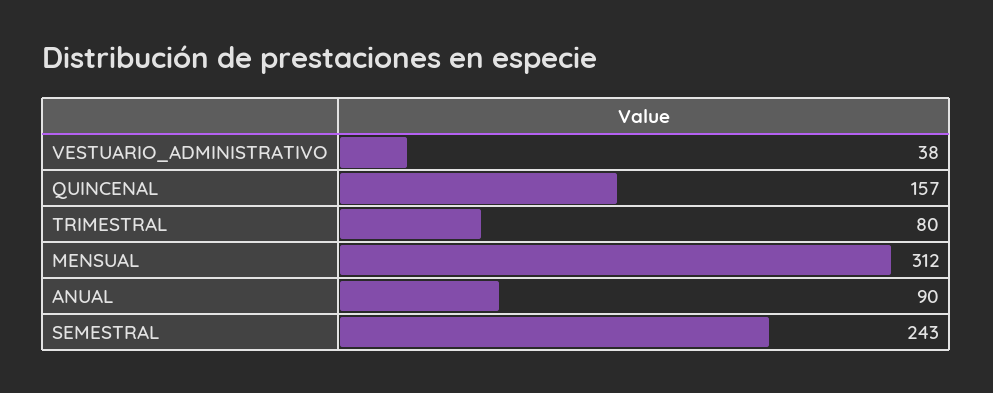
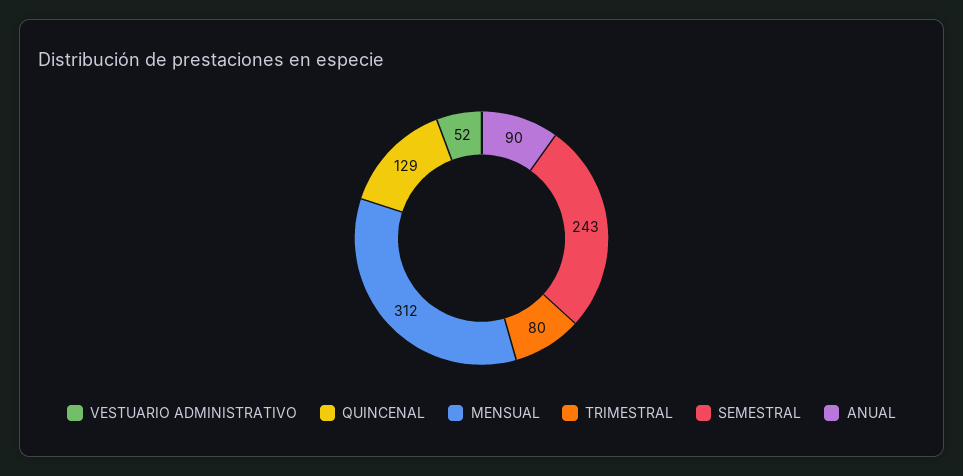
VESTUARIO_ADMINISTRATIVO: 38 -> 52
QUINCENAL: 157 -> 129

